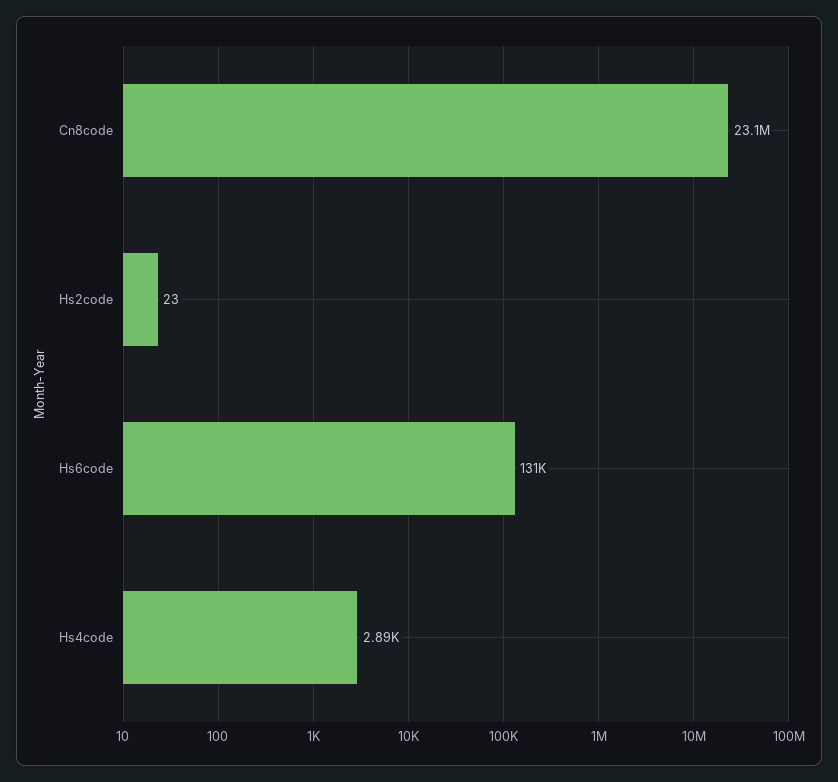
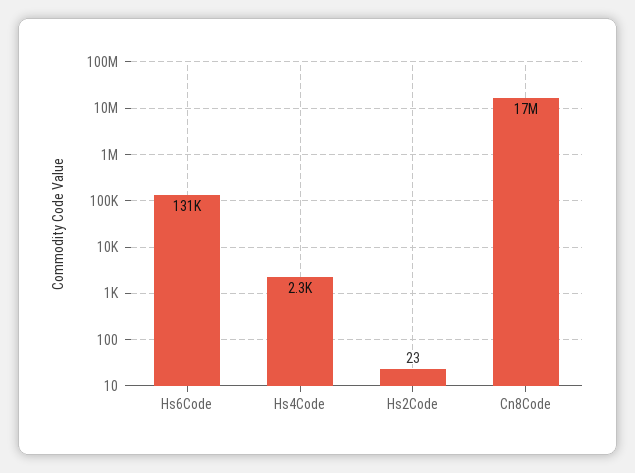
Cn8code: 23100000 -> 17000000
Hs4code: 2890 -> 2300

